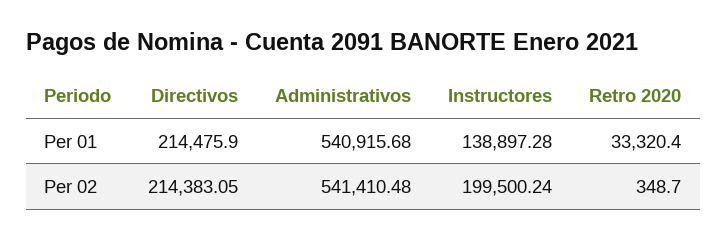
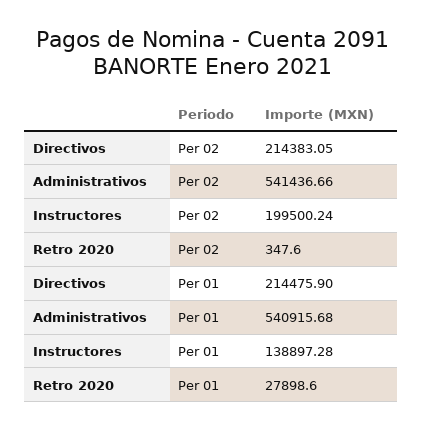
Retro 2020, Per 01: 33320.4 -> 27898.6
Administrativos, Per 02: 541410.48 -> 541436.66
Retro 2020, Per 02: 348.7 -> 347.6

